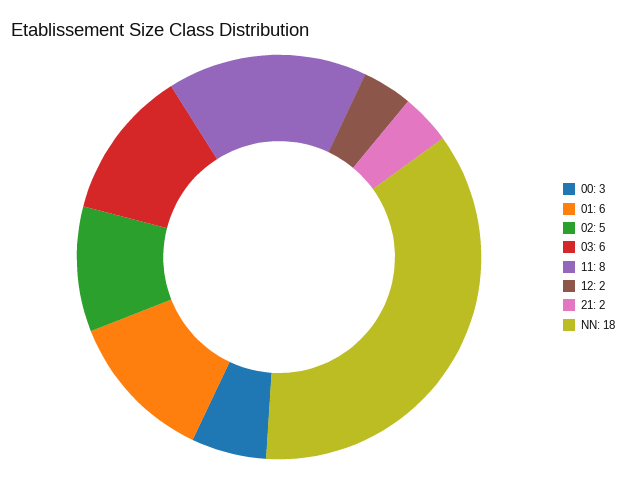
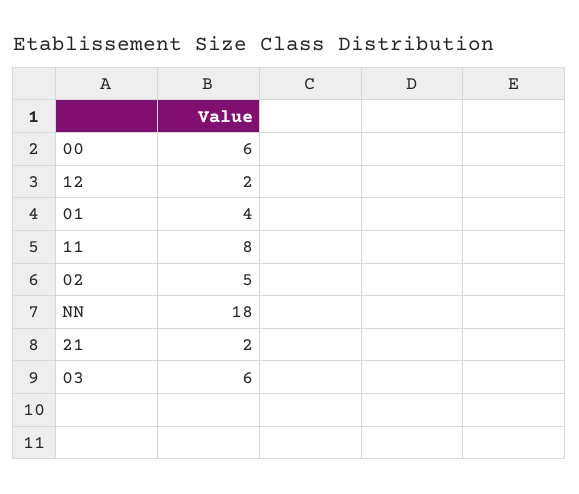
00: 3 -> 6
01: 6 -> 4

